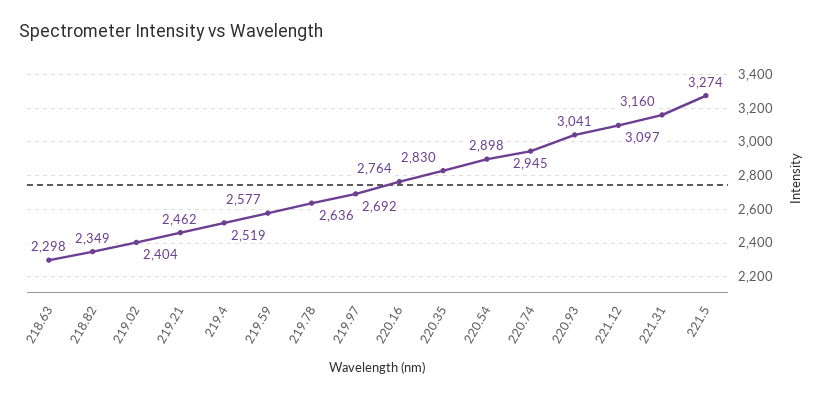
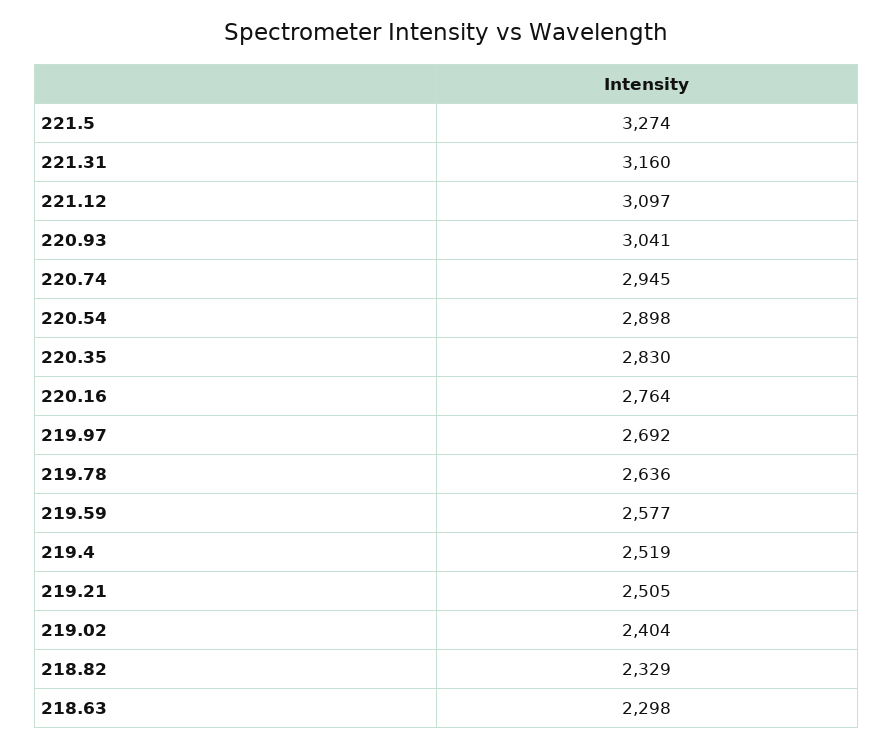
218.82: 2349 -> 2329
219.21: 2462 -> 2505

